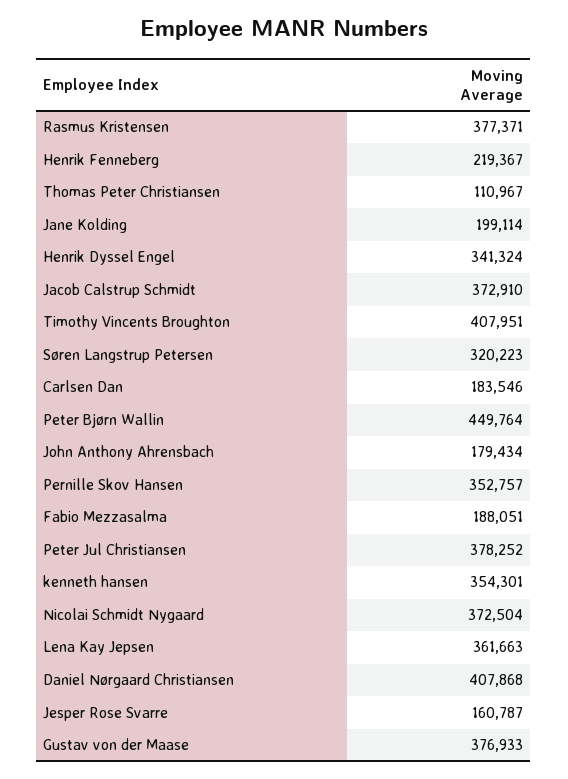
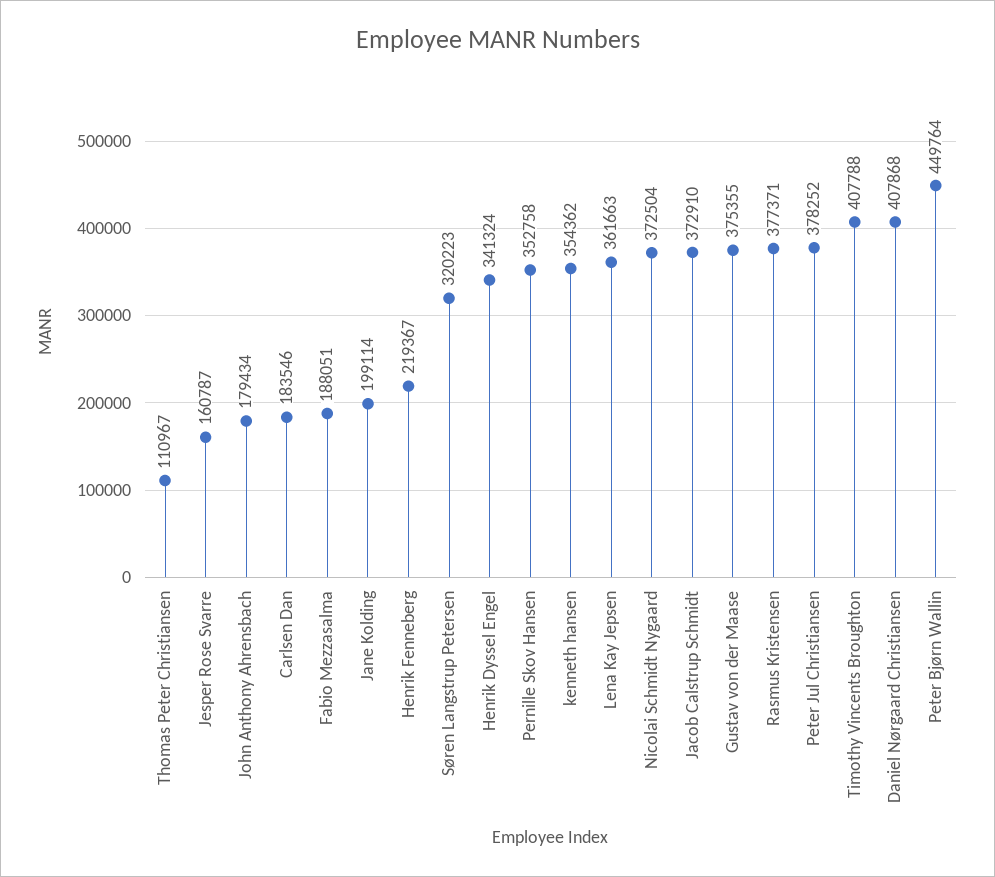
Timothy Vincents Broughton: 407951 -> 407788
Pernille Skov Hansen: 352757 -> 352758
kenneth hansen: 354301 -> 354362
Gustav von der Maase: 376933 -> 375355

